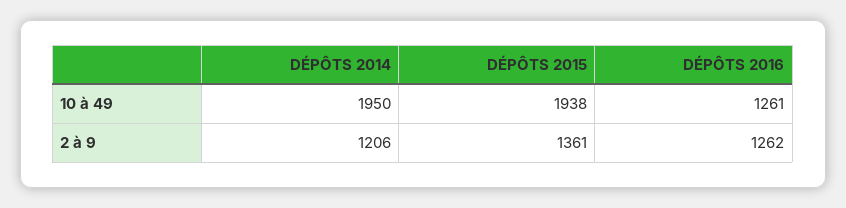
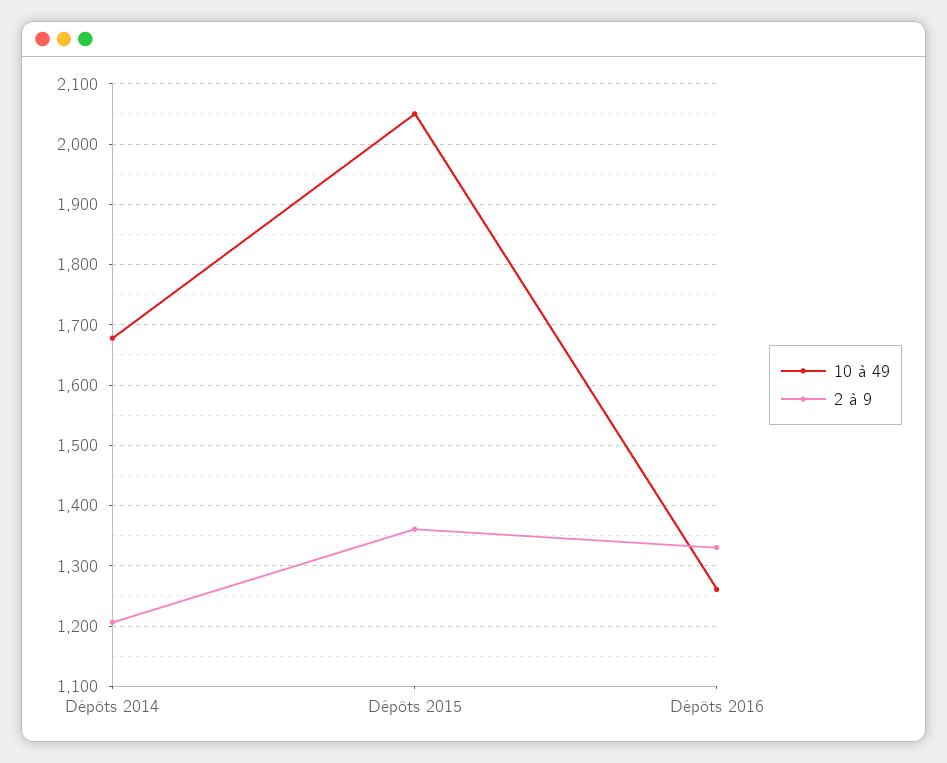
10 à 49, DÉPÔTS 2014: 1950 -> 1680
10 à 49, DÉPÔTS 2015: 1938 -> 2050
2 à 9, DÉPÔTS 2016: 1262 -> 1330

